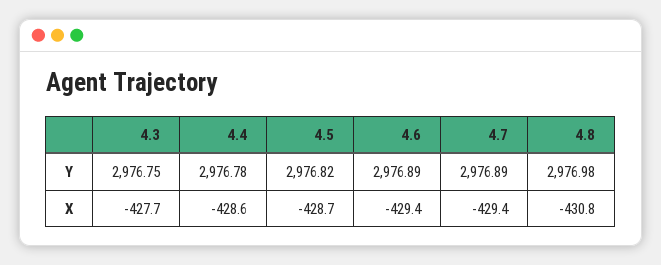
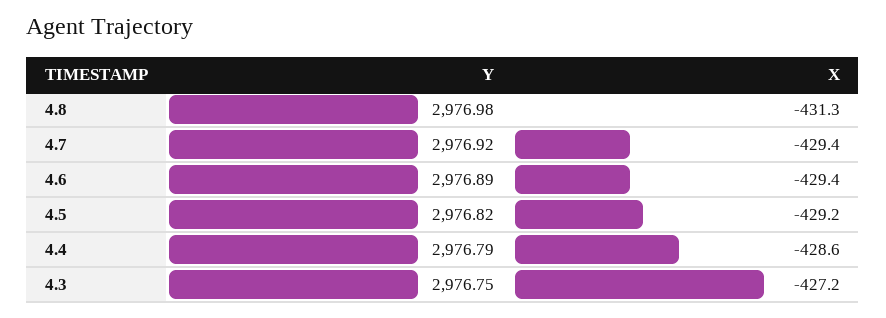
4.4, Y: 2976.78 -> 2976.79
4.7, Y: 2976.89 -> 2976.92
4.3, X: -427.7 -> -427.2
4.5, X: -428.7 -> -429.2
4.8, X: -430.8 -> -431.3

